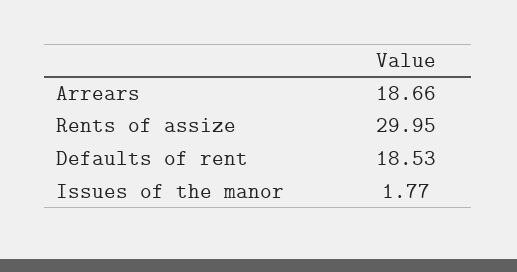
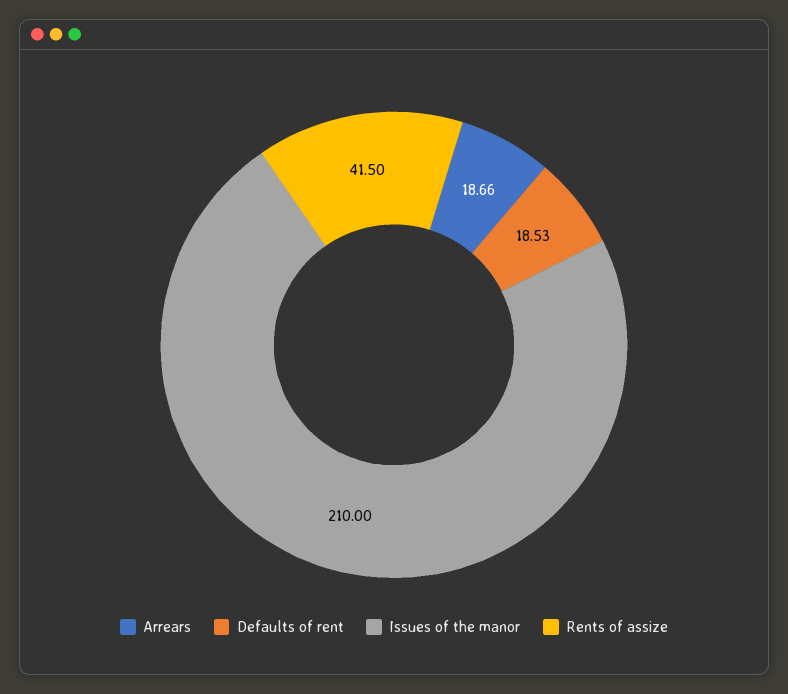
Rents of assize: 29.95 -> 41.5
Issues of the manor: 1.77 -> 210

